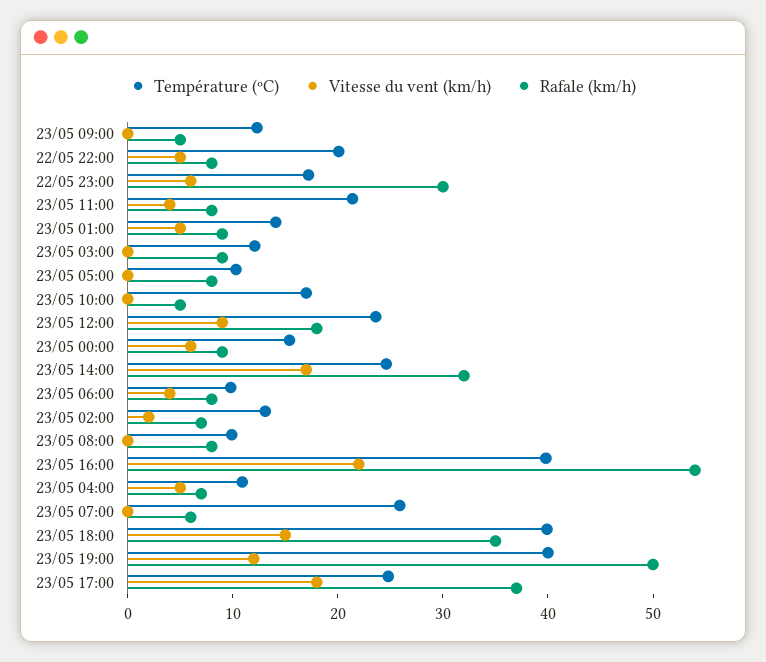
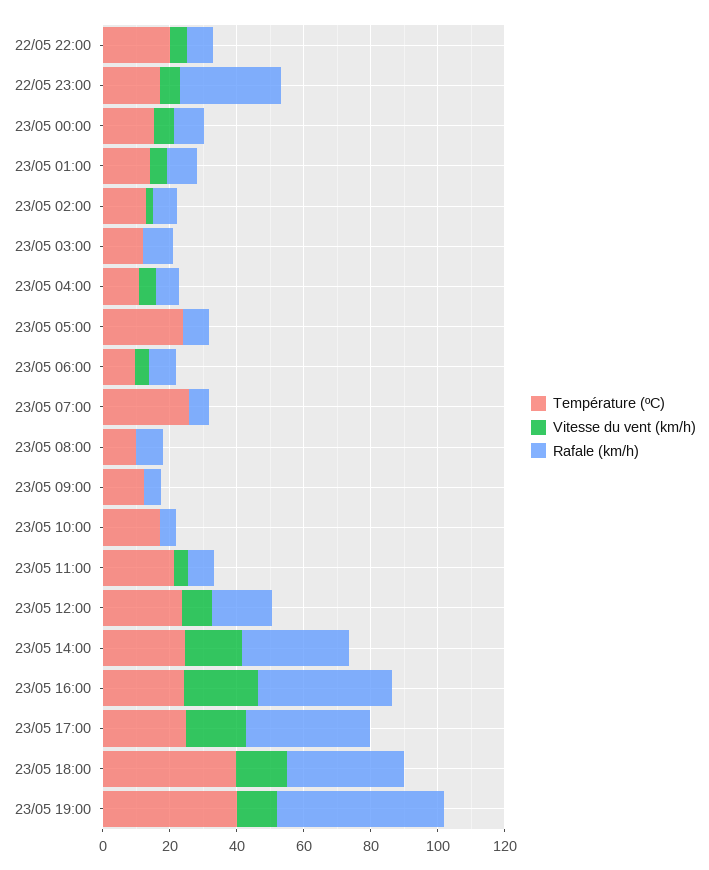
Température (ºC), 23/05 05:00: 10 -> 25
Température (ºC), 23/05 16:00: 40 -> 25
Rafale (km/h), 23/05 16:00: 54 -> 40

